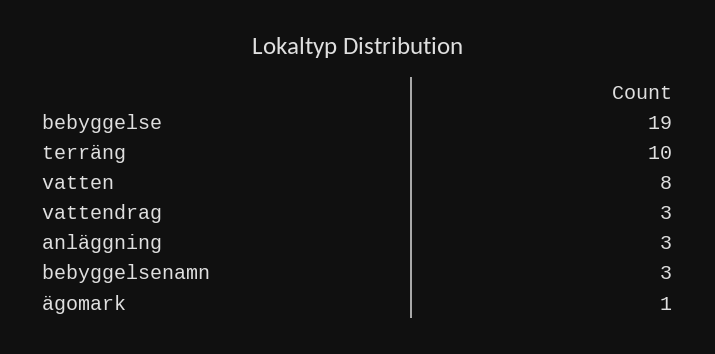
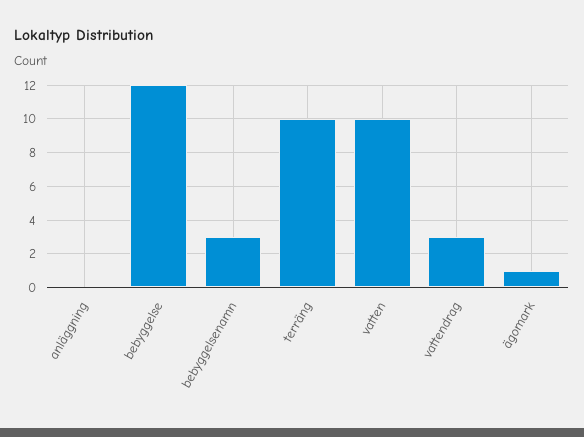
bebyggelse: 19 -> 12
vatten: 8 -> 10
anläggning: 3 -> 0

